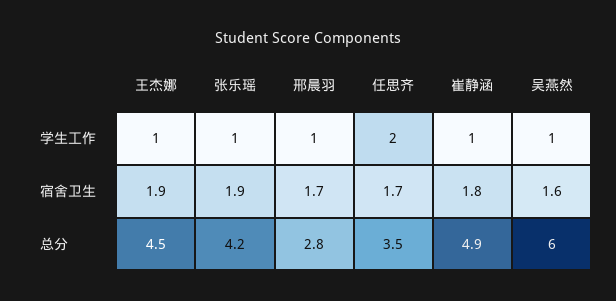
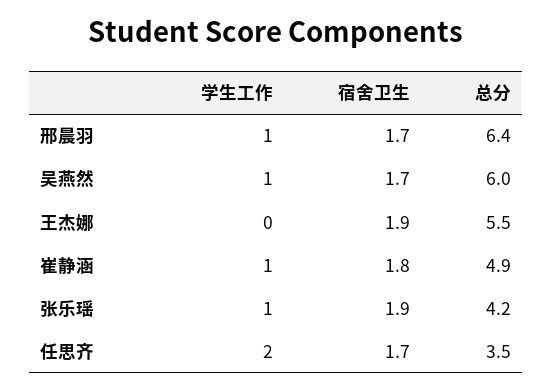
王杰娜, 学生工作: 1 -> 0
吴燕然, 宿舍卫生: 1.6 -> 1.7
王杰娜, 总分: 4.5 -> 5.5
邢晨羽, 总分: 2.8 -> 6.4

